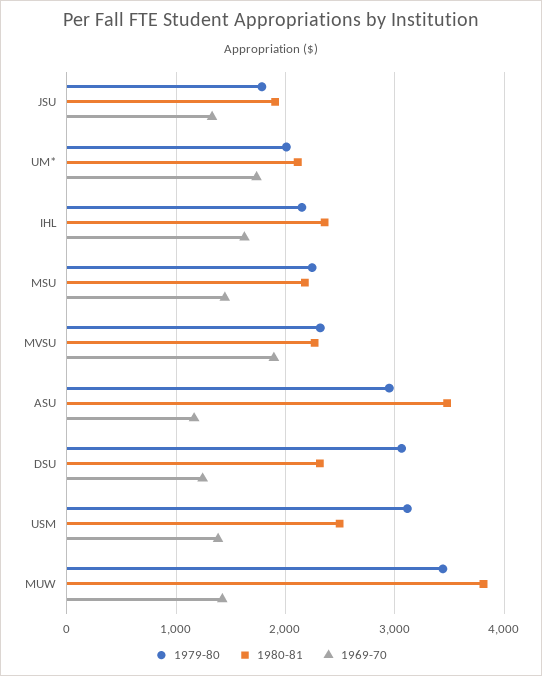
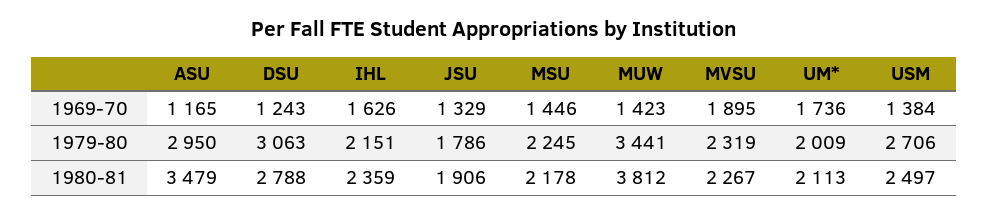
1980-81, DSU: 2300 -> 2788
1979-80, USM: 3100 -> 2706

